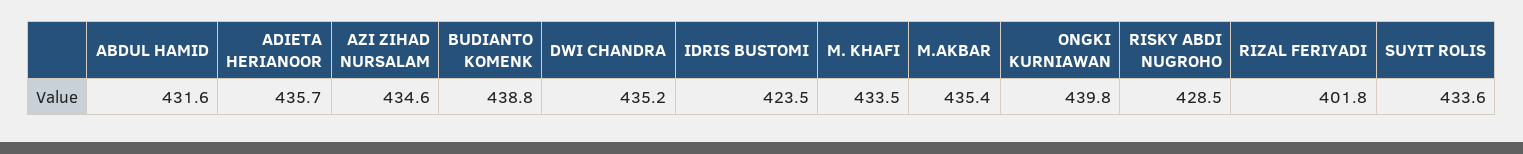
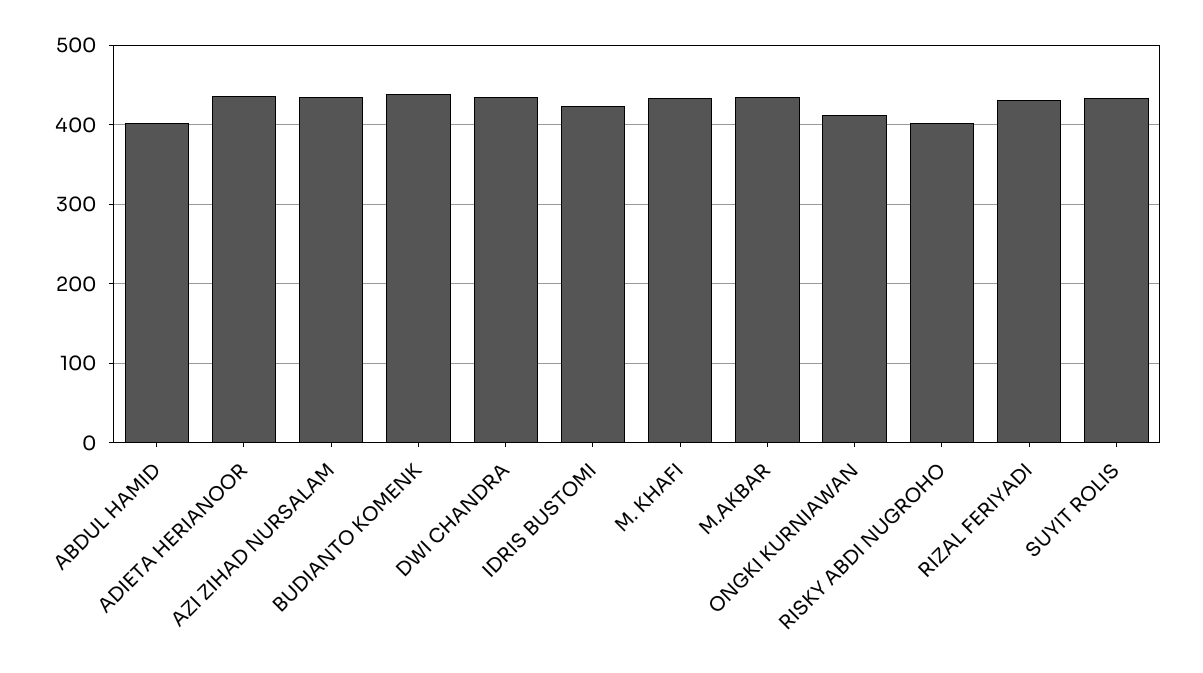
ABDUL HAMID: 431.6 -> 400
ONGKI KURNIAWAN: 439.8 -> 410
RISKY ABDI NUGROHO: 428.5 -> 400
RIZAL FERIYADI: 401.8 -> 430

